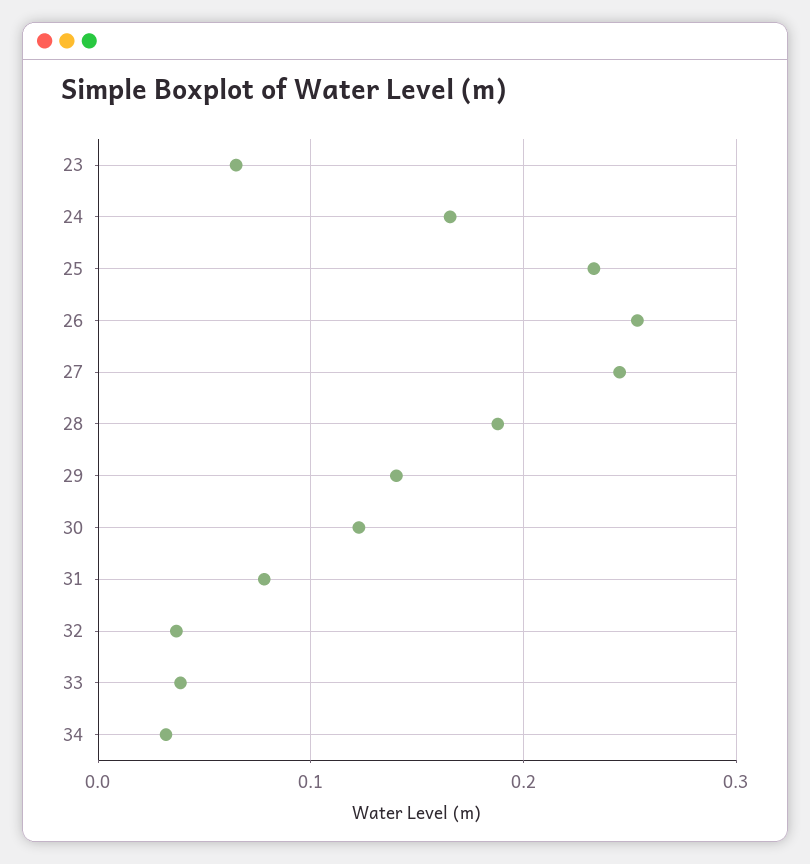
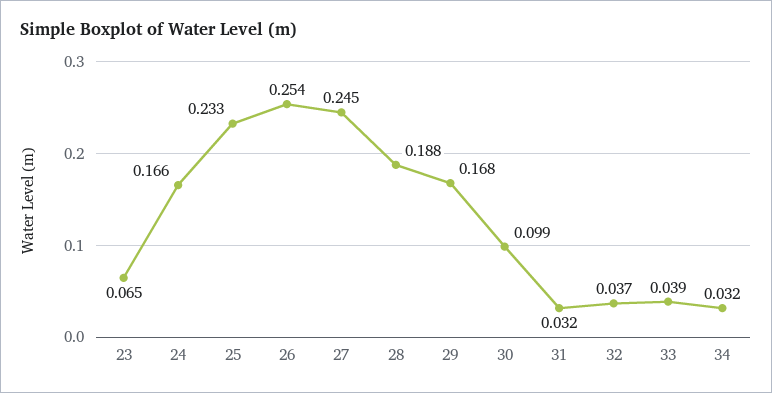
29: 0.14 -> 0.168
30: 0.12 -> 0.099
31: 0.08 -> 0.032

